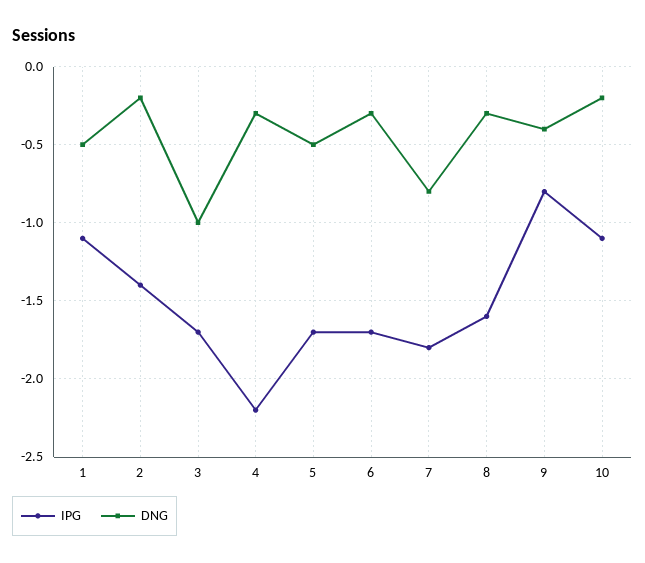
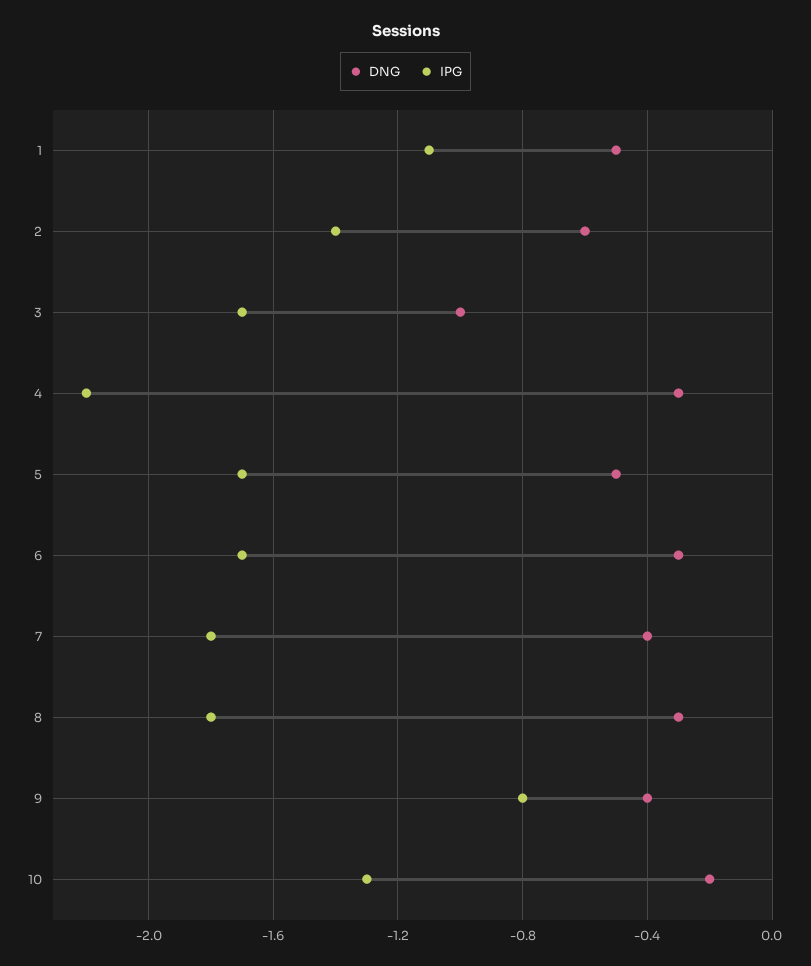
DNG, 2: -0.2 -> -0.6
DNG, 7: -0.8 -> -0.4
IPG, 8: -1.6 -> -1.8
IPG, 10: -1.1 -> -1.3

